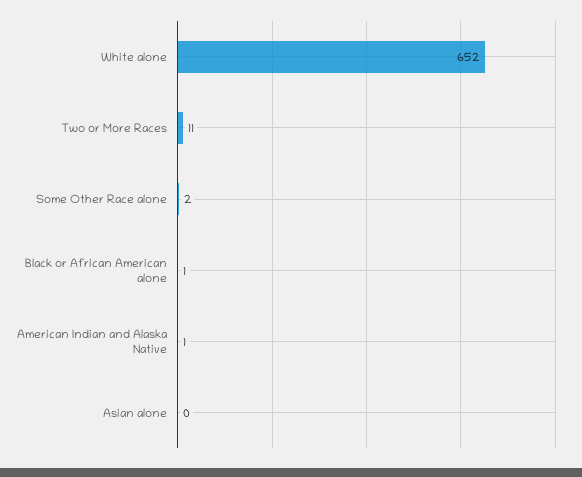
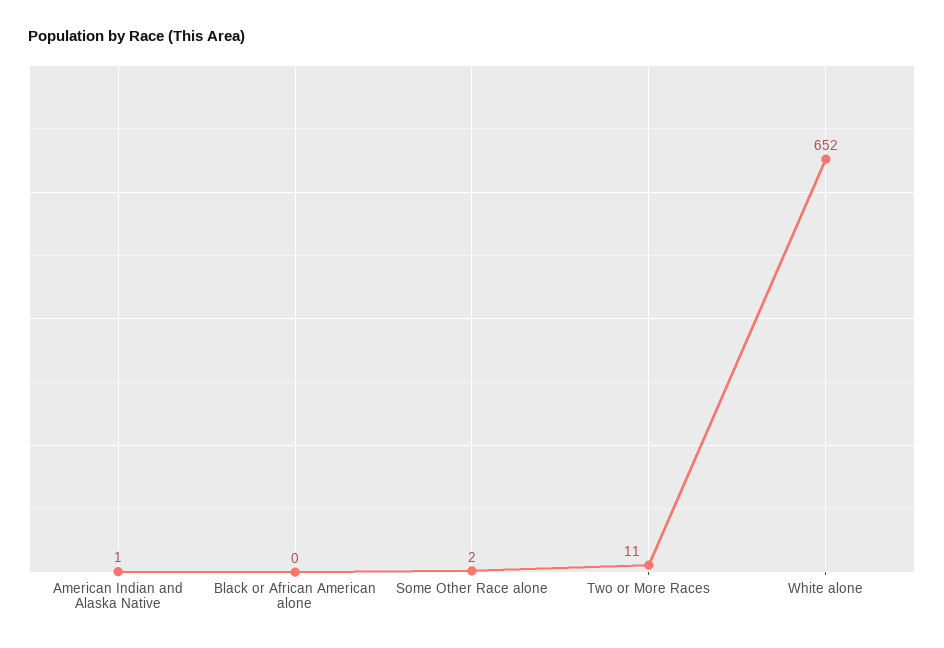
Black or African American alone: 1 -> 0
Asian alone: 0 -> none

